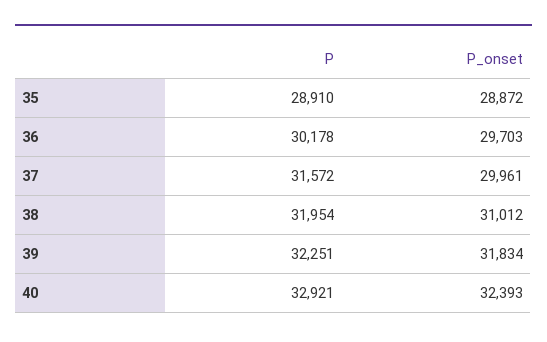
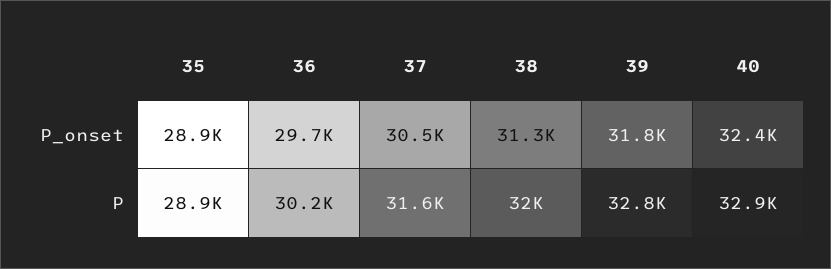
P_onset, 37: 29961 -> 30500
P_onset, 38: 31012 -> 31300
P, 39: 32251 -> 32800

